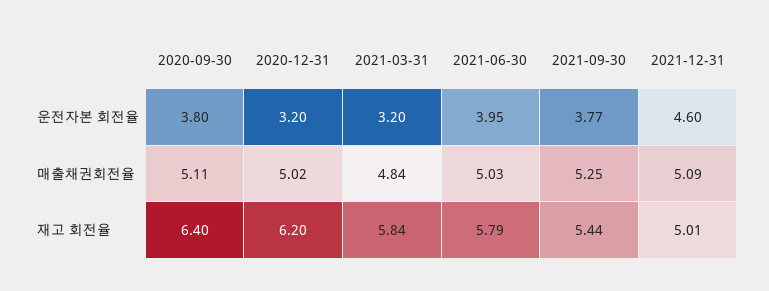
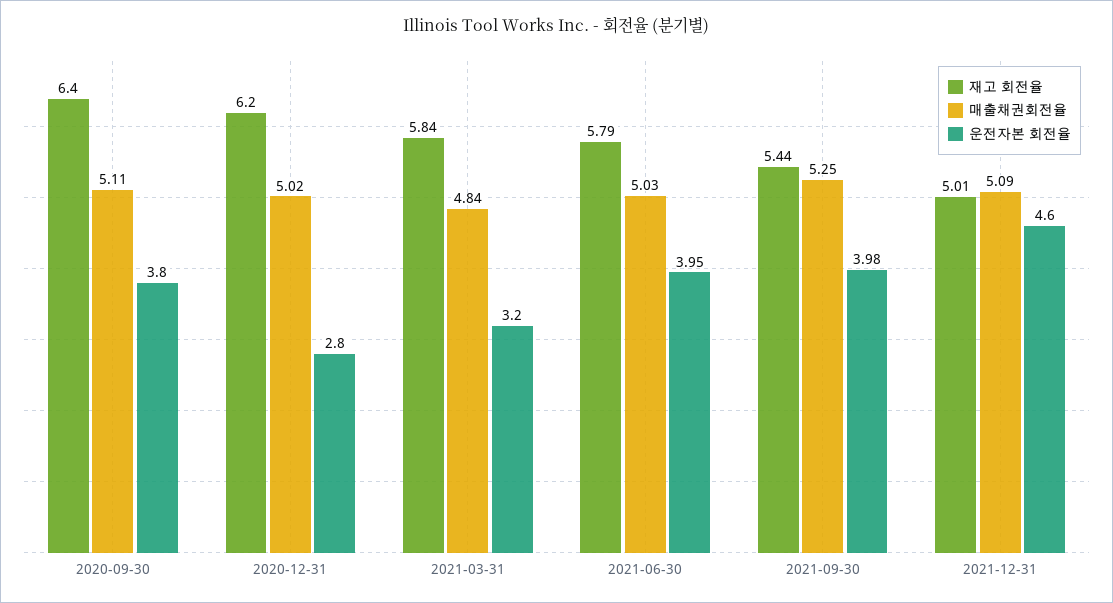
운전자본 회전율, 2020-12-31: 3.2 -> 2.8
운전자본 회전율, 2021-09-30: 3.77 -> 3.98

